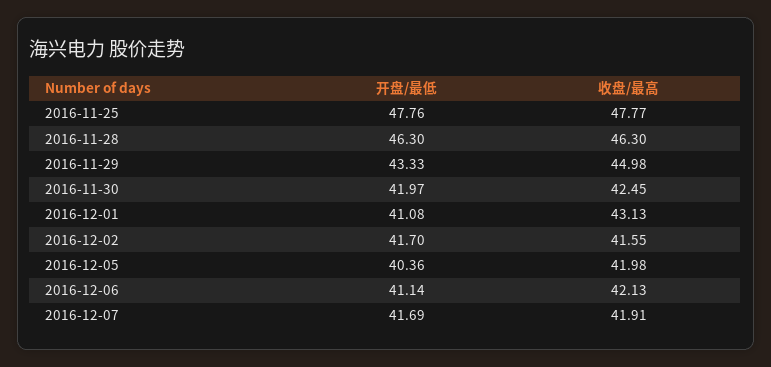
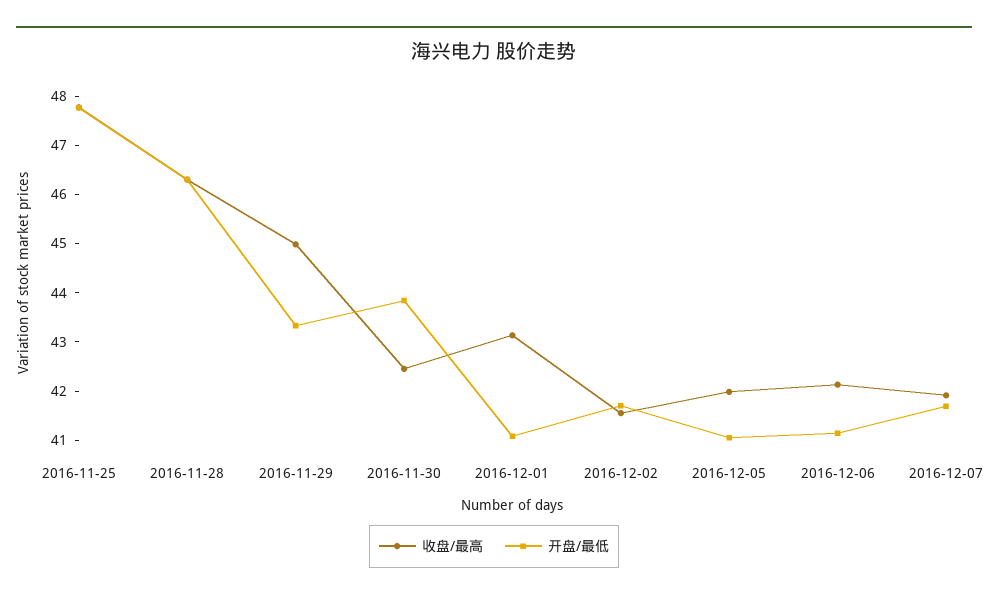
开盘/最低, 2016-11-30: 41.97 -> 43.8
开盘/最低, 2016-12-05: 40.36 -> 41

